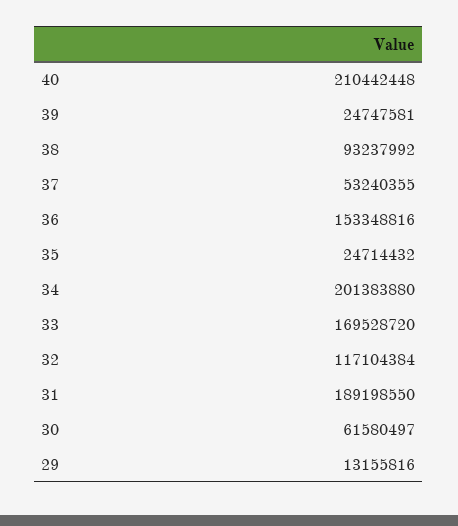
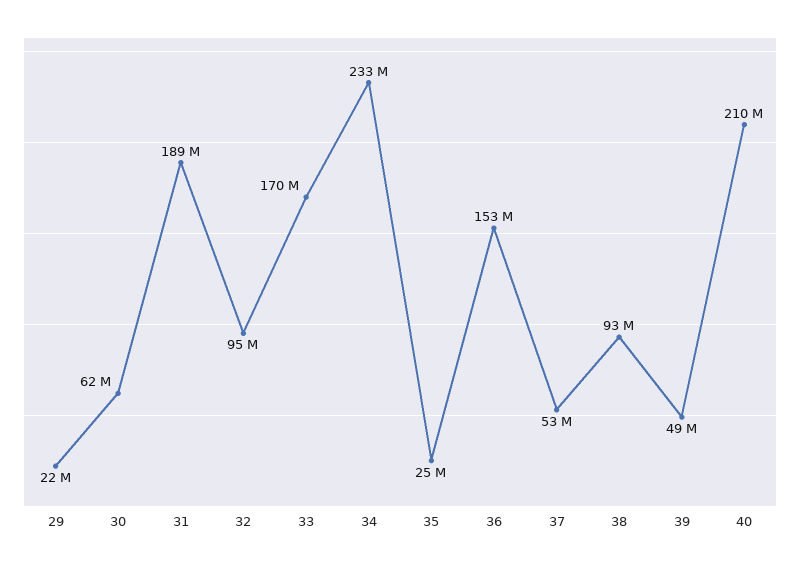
39: 24747581 -> 49000000
34: 201383880 -> 233000000
32: 117104384 -> 95000000
29: 13155816 -> 22000000

